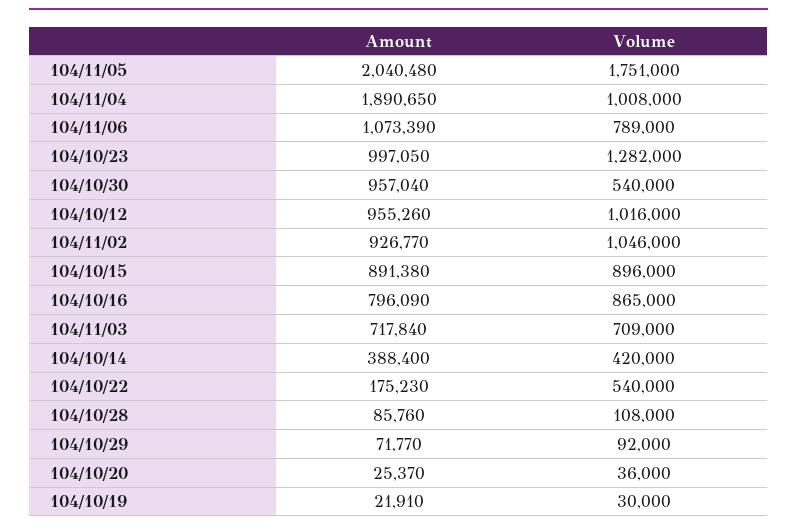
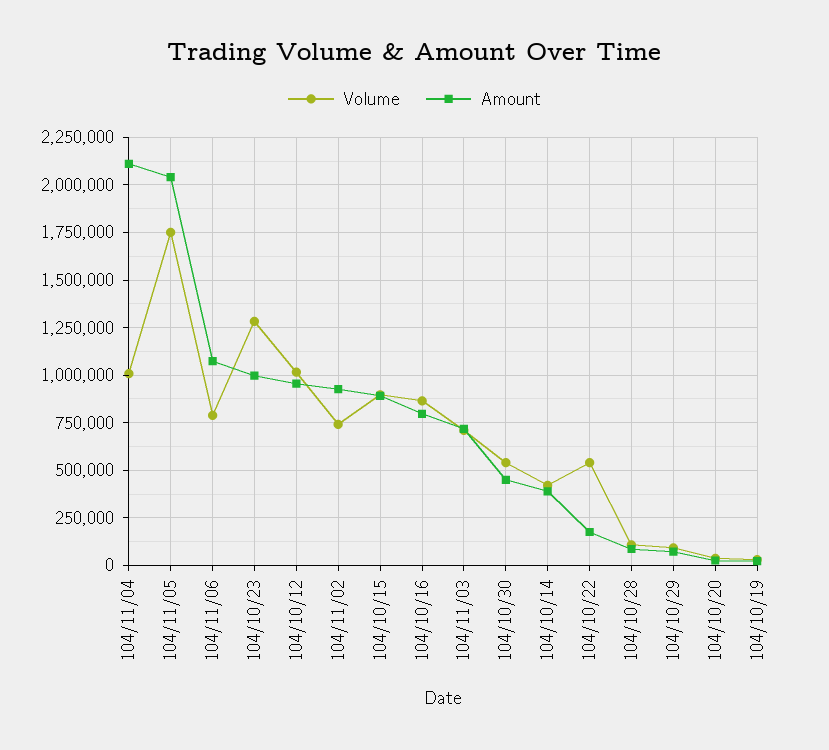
Amount, 104/11/04: 1890650 -> 2100000
Amount, 104/10/30: 957040 -> 450000
Volume, 104/11/02: 1046000 -> 750000

